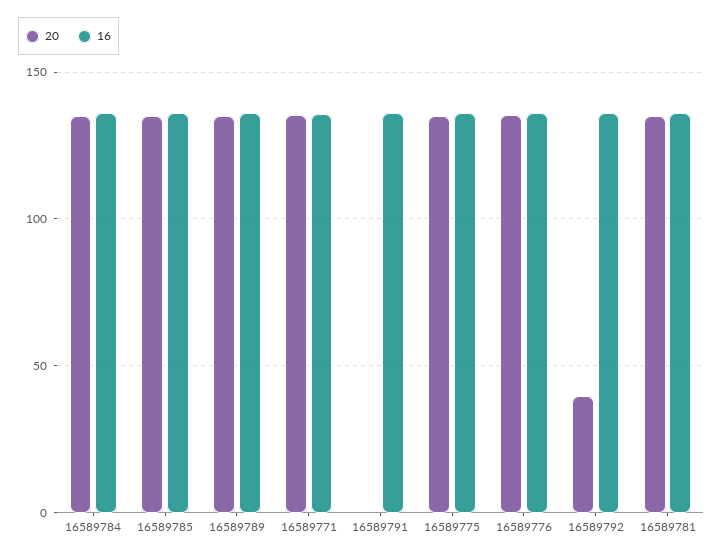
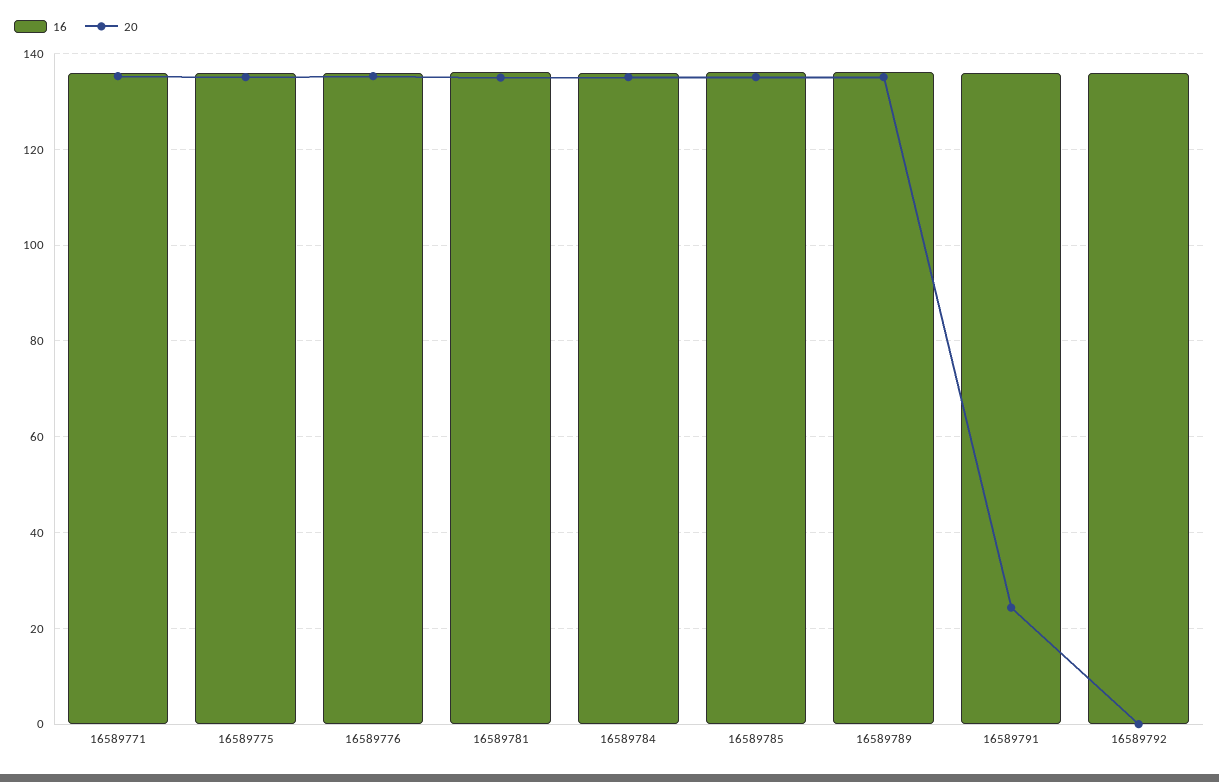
20, 16589791: 0 -> 24
20, 16589792: 40 -> 0

